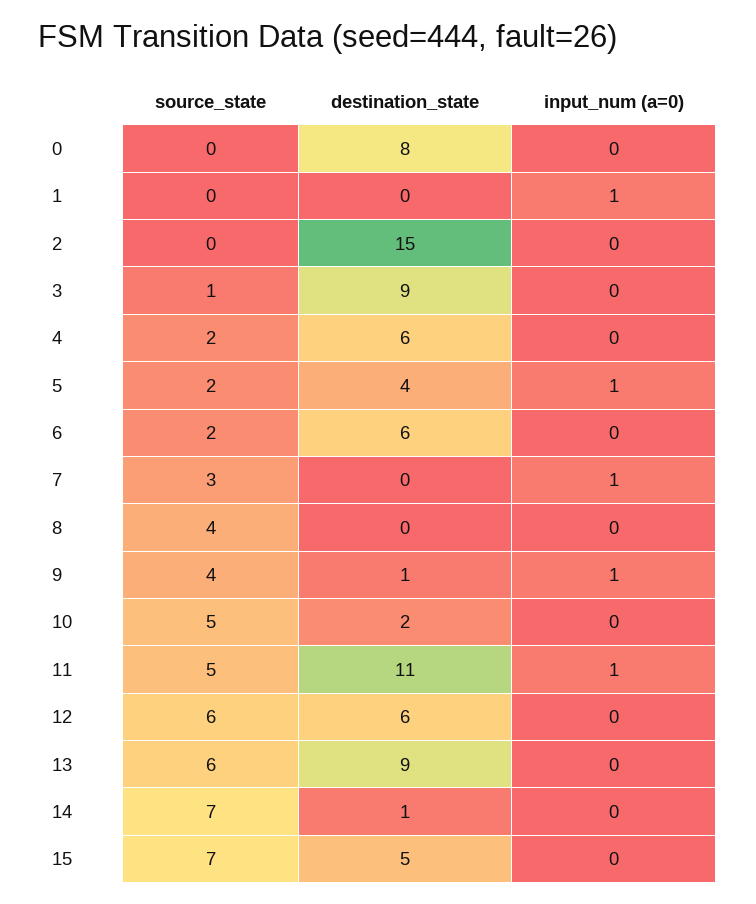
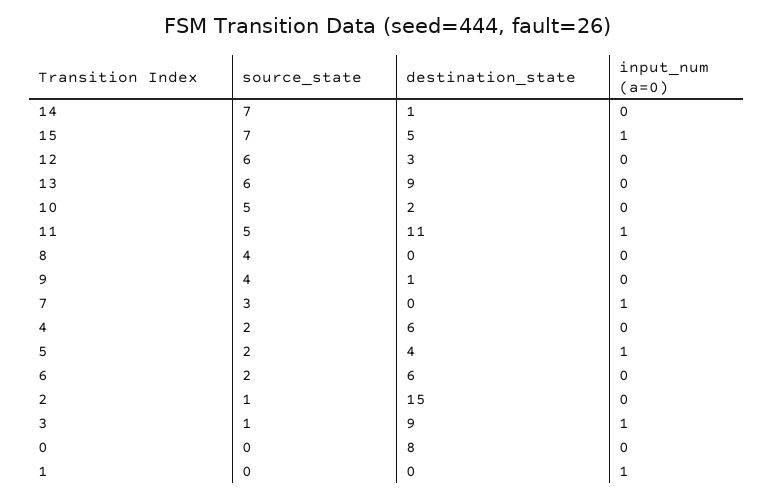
source_state, 2: 0 -> 1
input_num (a=0), 3: 0 -> 1
input_num (a=0), 9: 1 -> 0
destination_state, 12: 6 -> 3
input_num (a=0), 15: 0 -> 1

